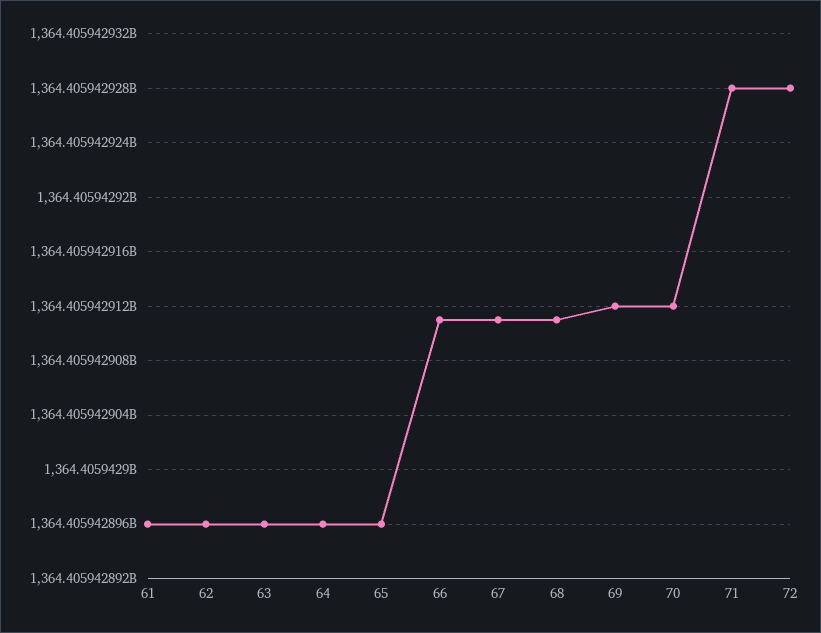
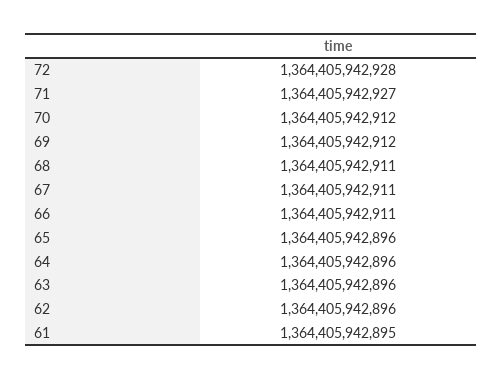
61: 1364405942896 -> 1364405942895
71: 1364405942928 -> 1364405942927

